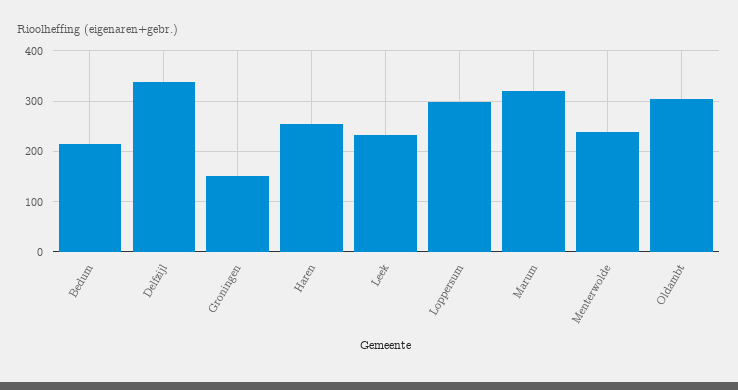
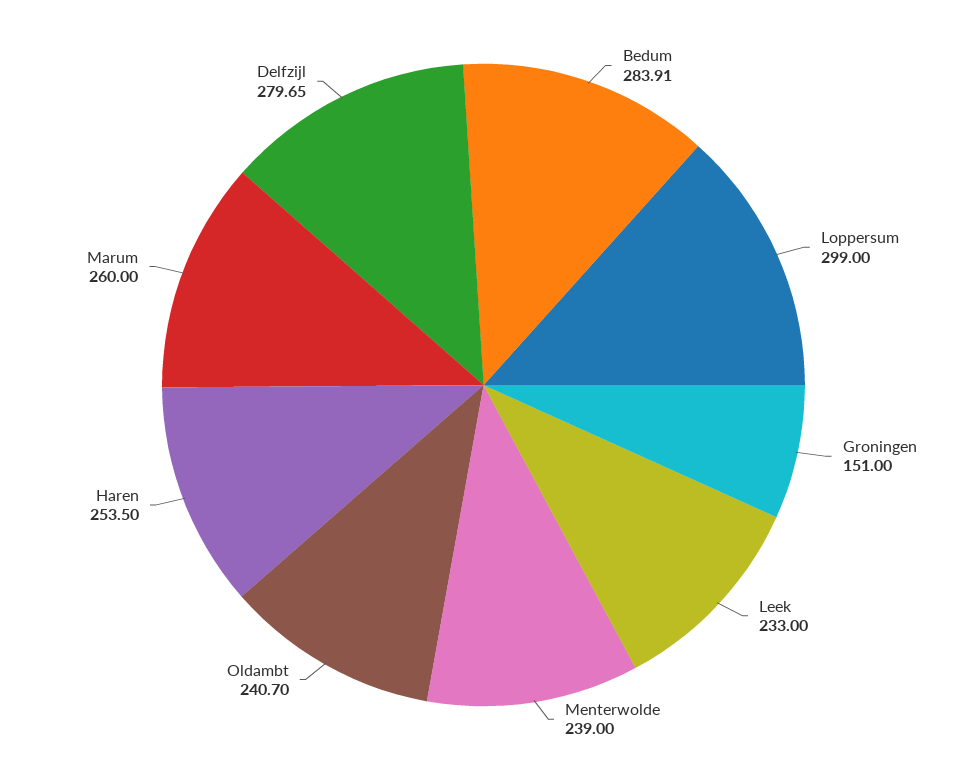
Bedum: 220 -> 283.91
Delfzijl: 340 -> 279.65
Marum: 320 -> 260
Oldambt: 300 -> 240.7

